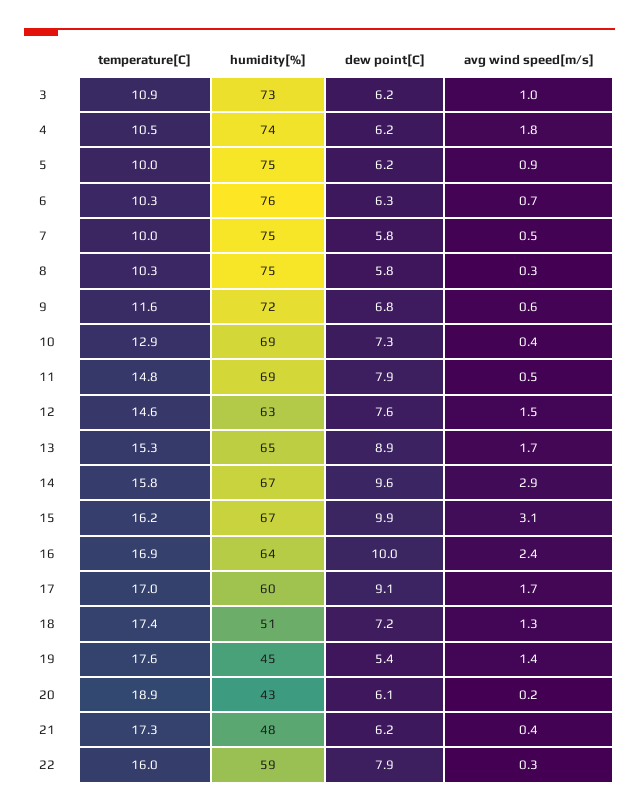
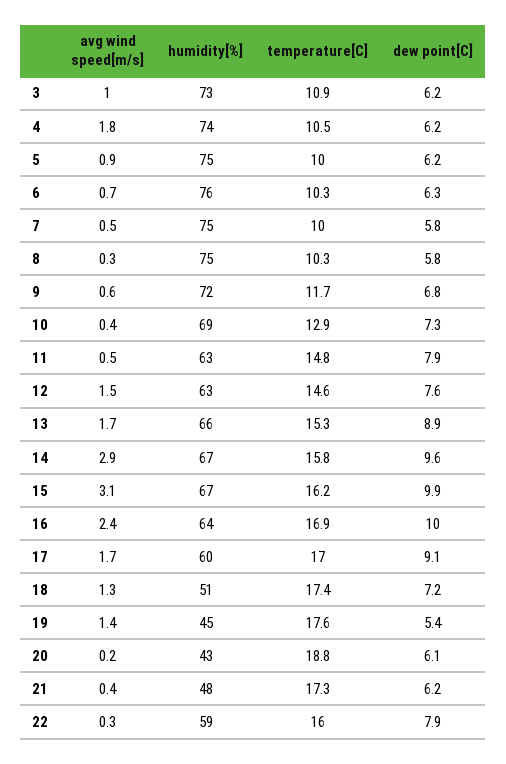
temperature[C], 9: 11.6 -> 11.7
humidity[%], 11: 69 -> 63
humidity[%], 13: 65 -> 66
temperature[C], 20: 18.9 -> 18.8

